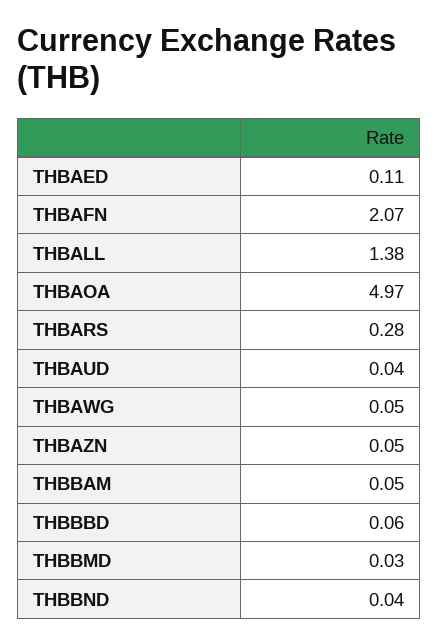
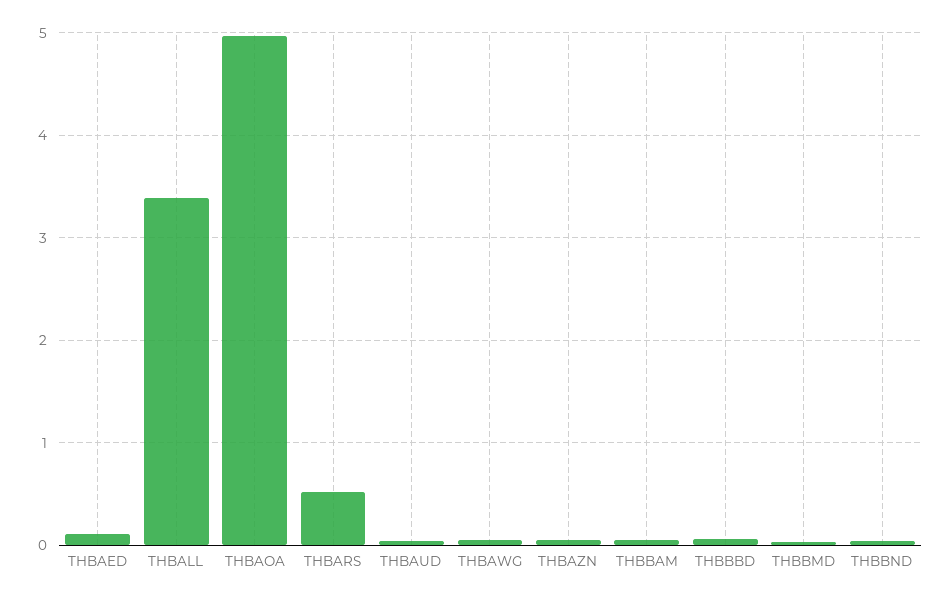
THBAFN: 2.07 -> none
THBALL: 1.38 -> 3.4
THBARS: 0.28 -> 0.5

